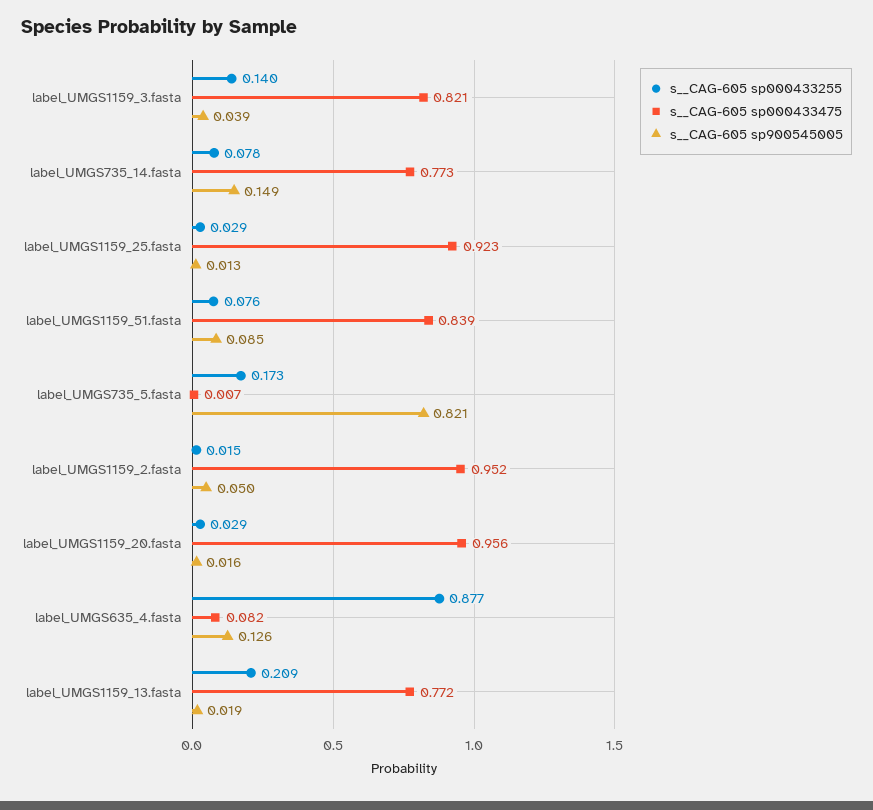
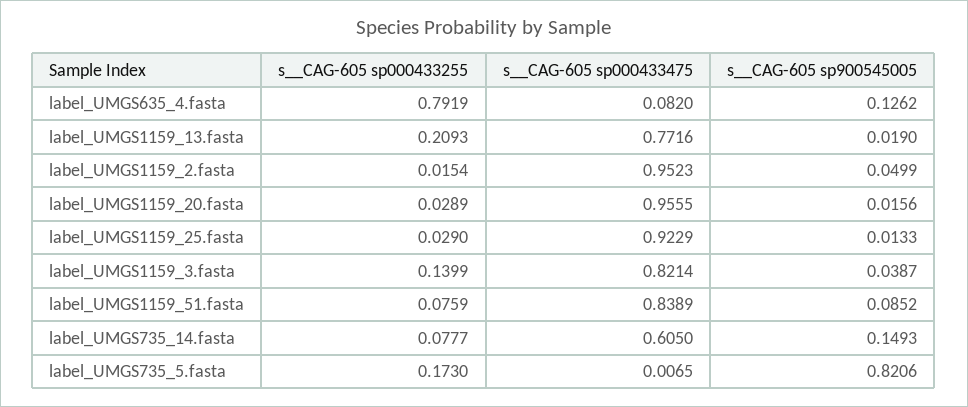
s__CAG-605 sp000433475, label_UMGS735_14.fasta: 0.773 -> 0.605
s__CAG-605 sp000433255, label_UMGS635_4.fasta: 0.877 -> 0.7919

